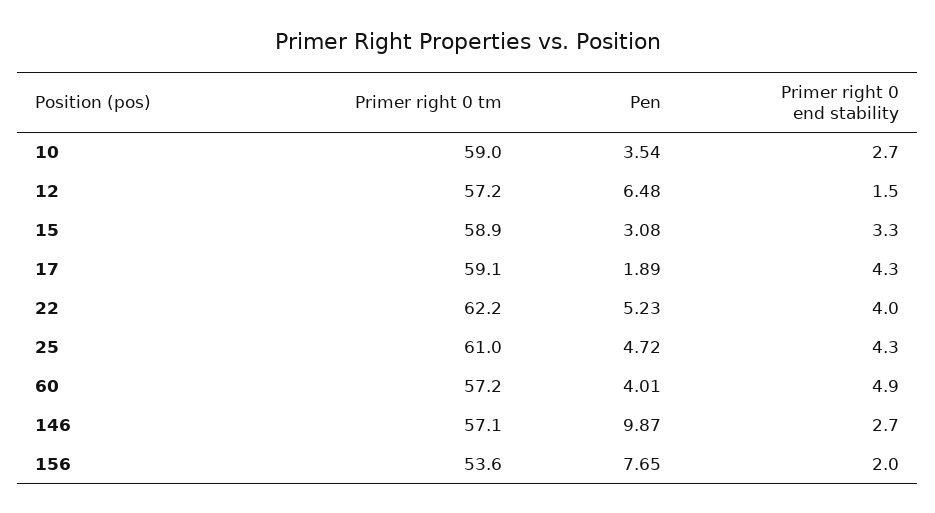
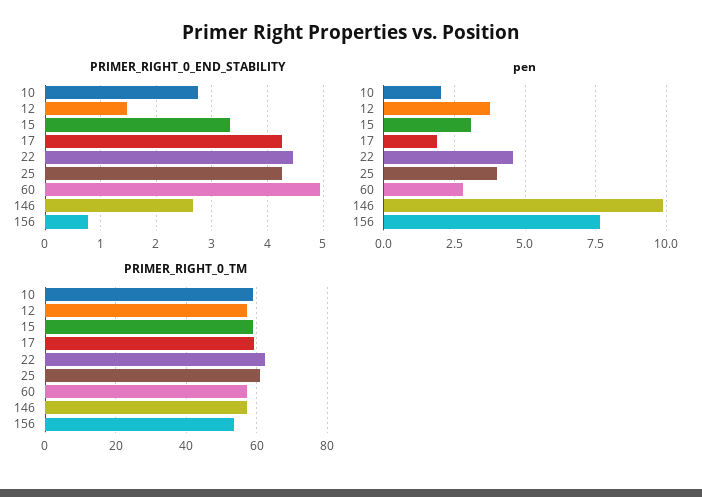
Pen, 10: 3.54 -> 2
Pen, 12: 6.48 -> 3.75
Pen, 22: 5.23 -> 4.5
Primer right 0 end stability, 22: 4 -> 4.4
Pen, 25: 4.72 -> 4
Pen, 60: 4.01 -> 2.75
Primer right 0 end stability, 156: 2 -> 0.8

